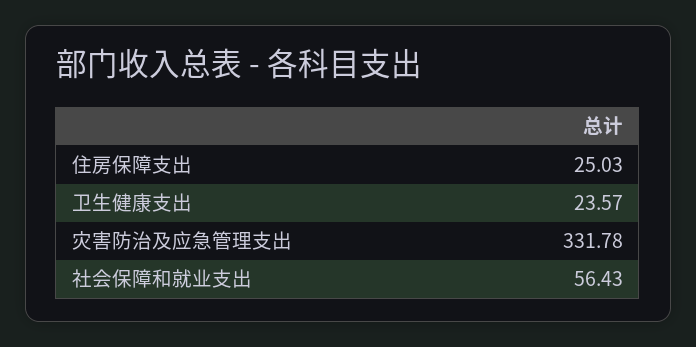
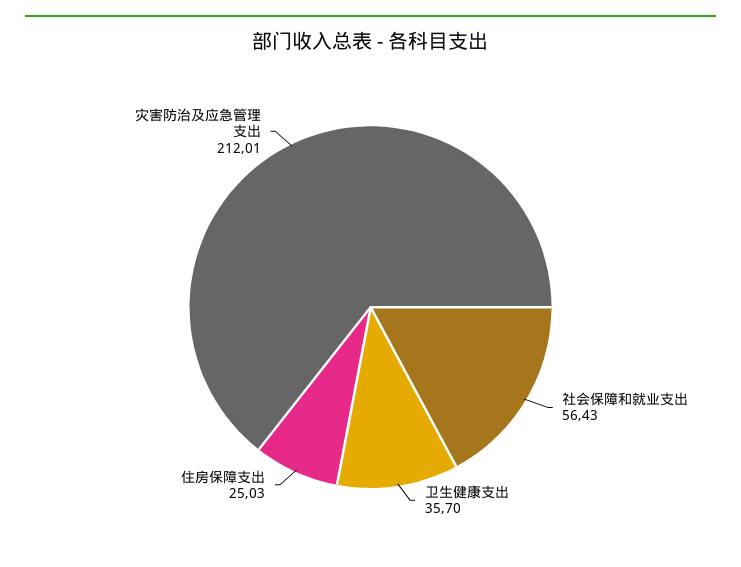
卫生健康支出: 23.57 -> 35.7
灾害防治及应急管理支出: 331.78 -> 212.01

